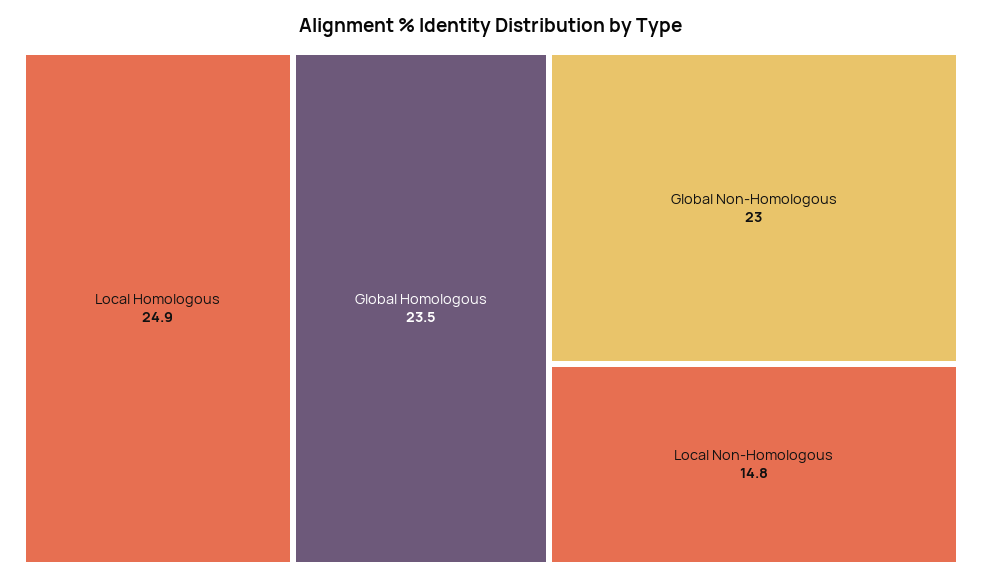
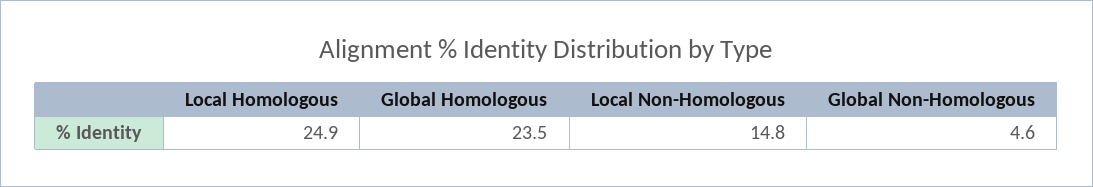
Global Non-Homologous: 23 -> 4.6

